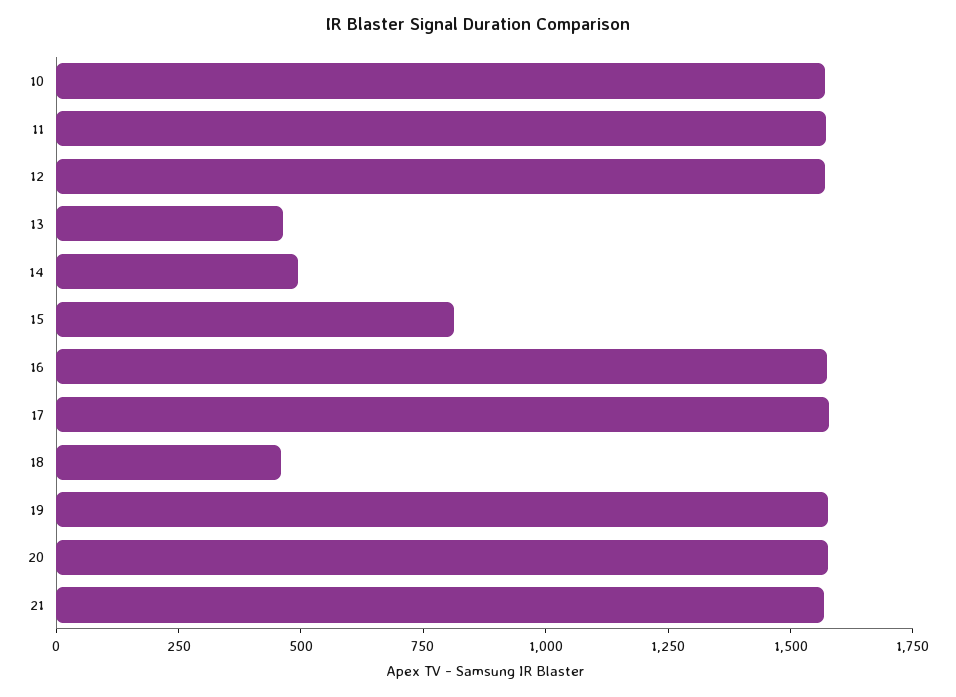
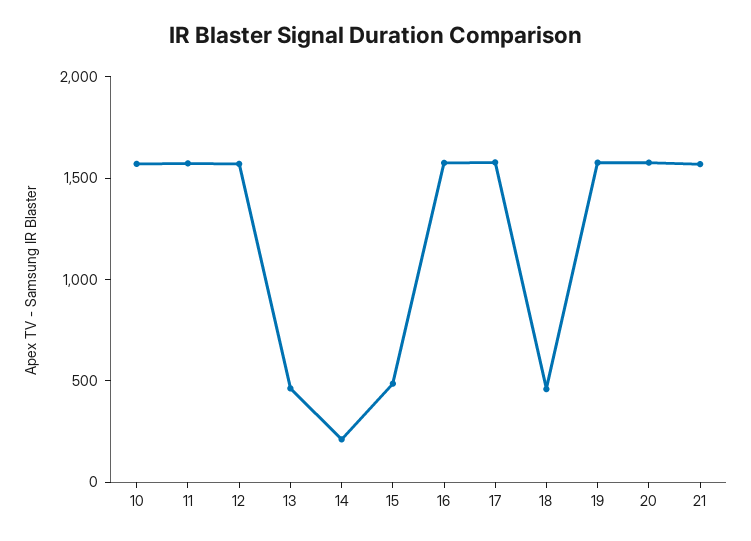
14: 500 -> 200
15: 800 -> 500

